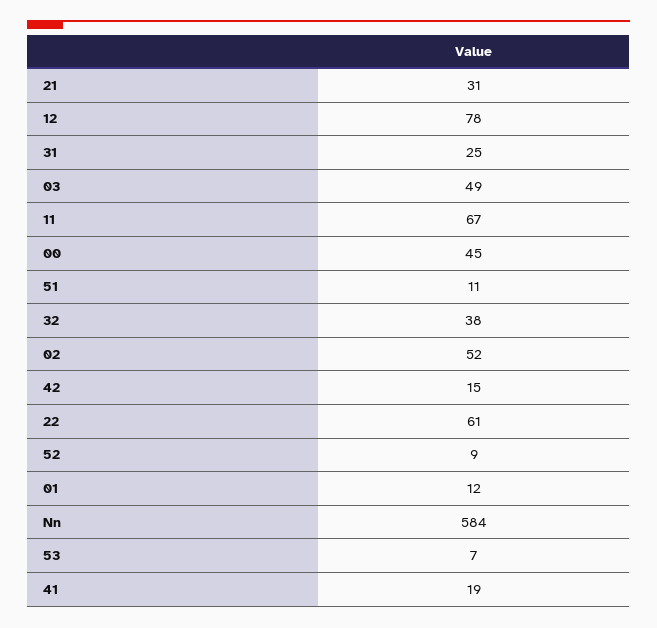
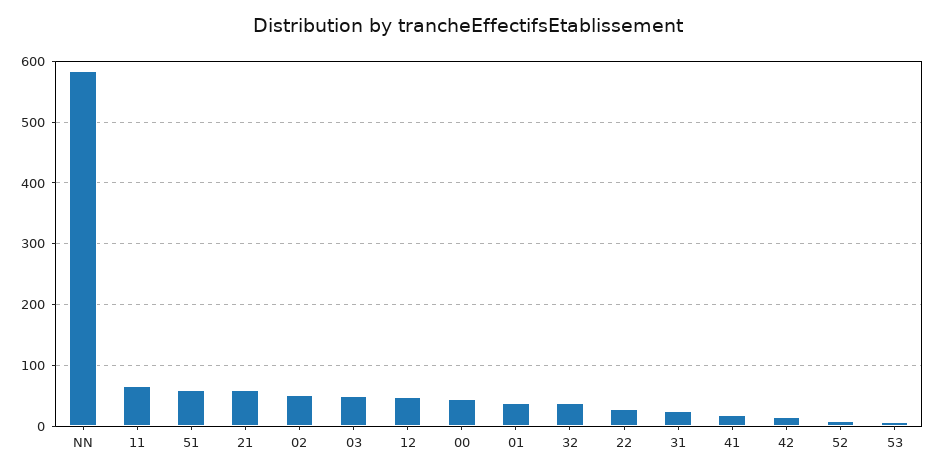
21: 31 -> 60
12: 78 -> 50
51: 11 -> 60
22: 61 -> 30
01: 12 -> 40

